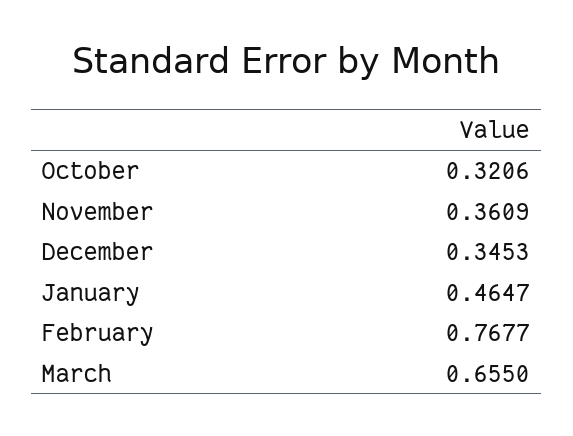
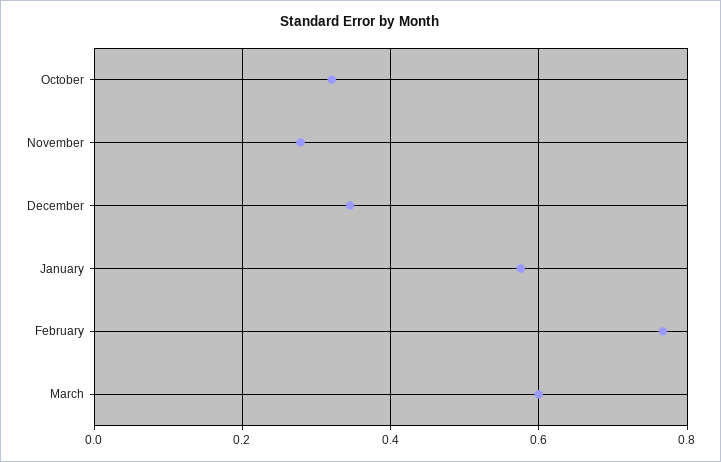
November: 0.3609 -> 0.28
January: 0.4647 -> 0.58
March: 0.655 -> 0.6

